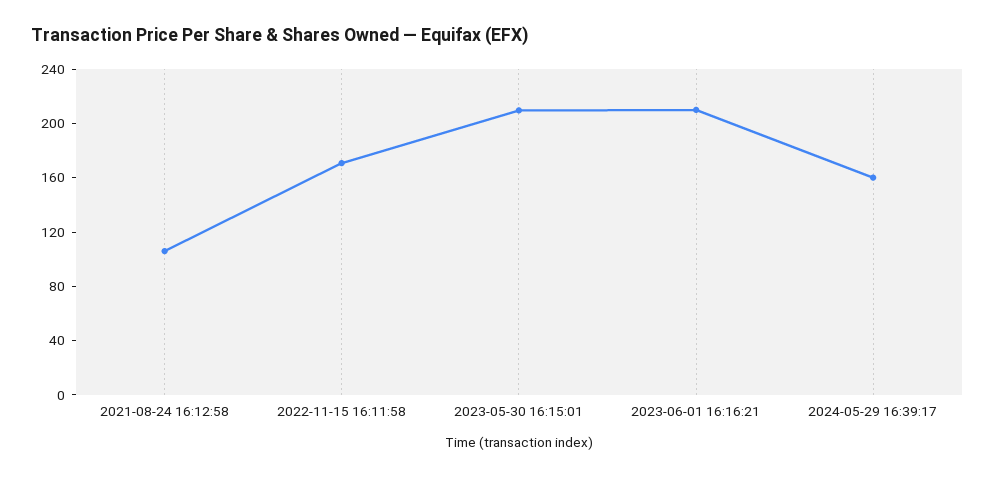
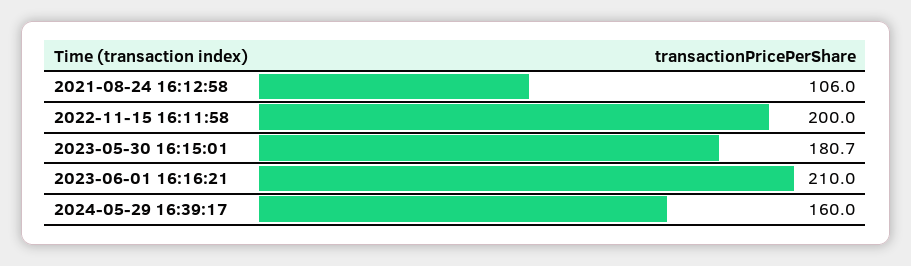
2022-11-15 16:11:58: 170 -> 200
2023-05-30 16:15:01: 210 -> 180.7

